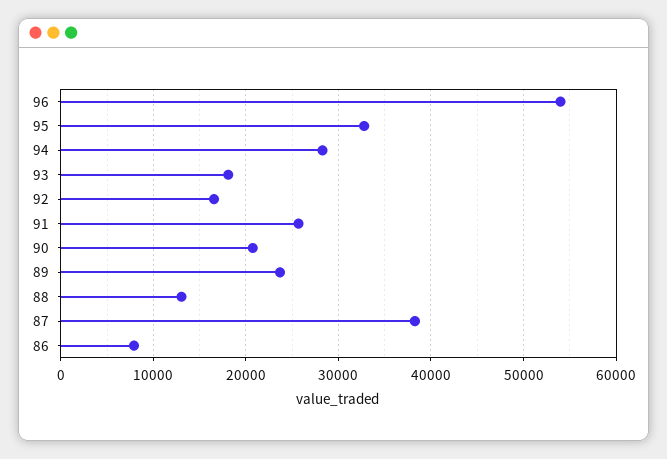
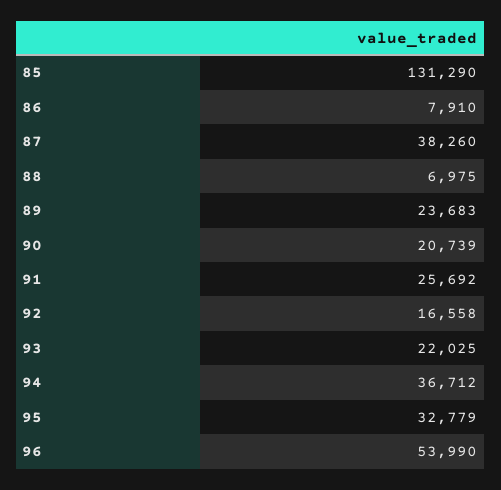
94: 28000 -> 36712
93: 18000 -> 22025
88: 13000 -> 6975
85: none -> 131290

